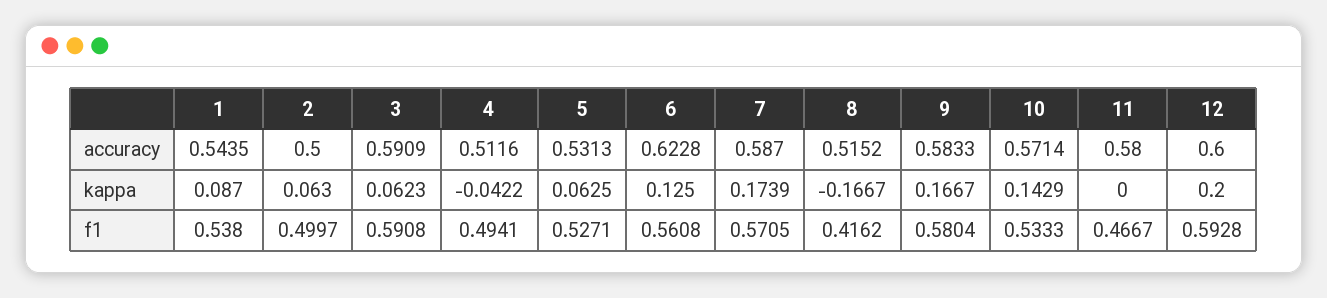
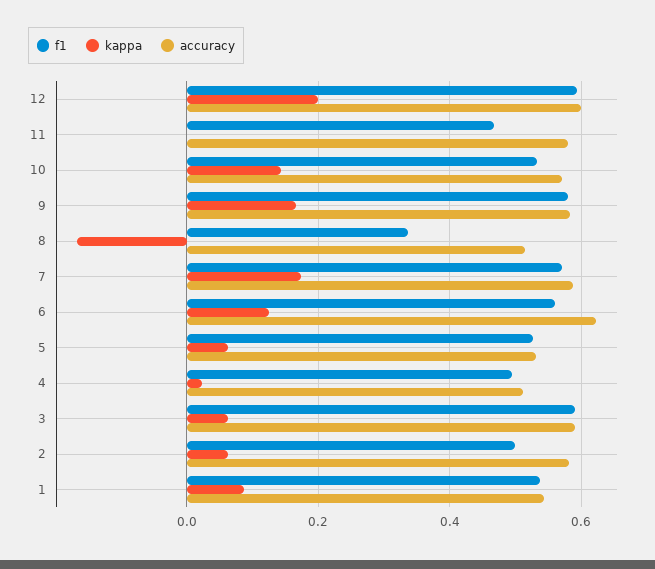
accuracy, 2: 0.5 -> 0.58
kappa, 4: -0.0422 -> 0.02
f1, 8: 0.4162 -> 0.34

